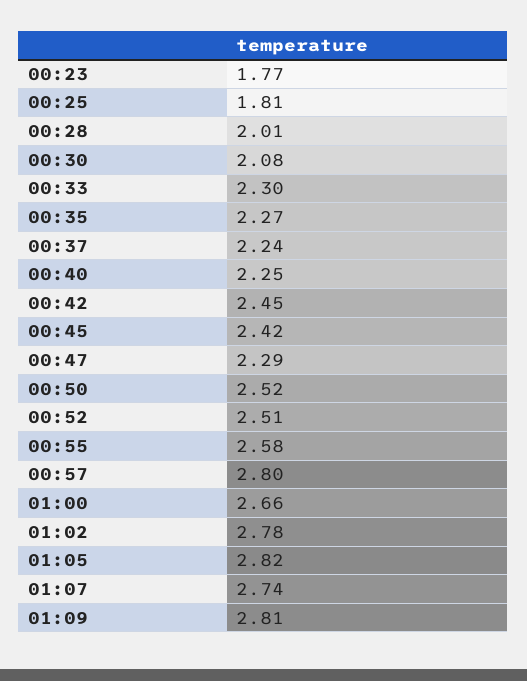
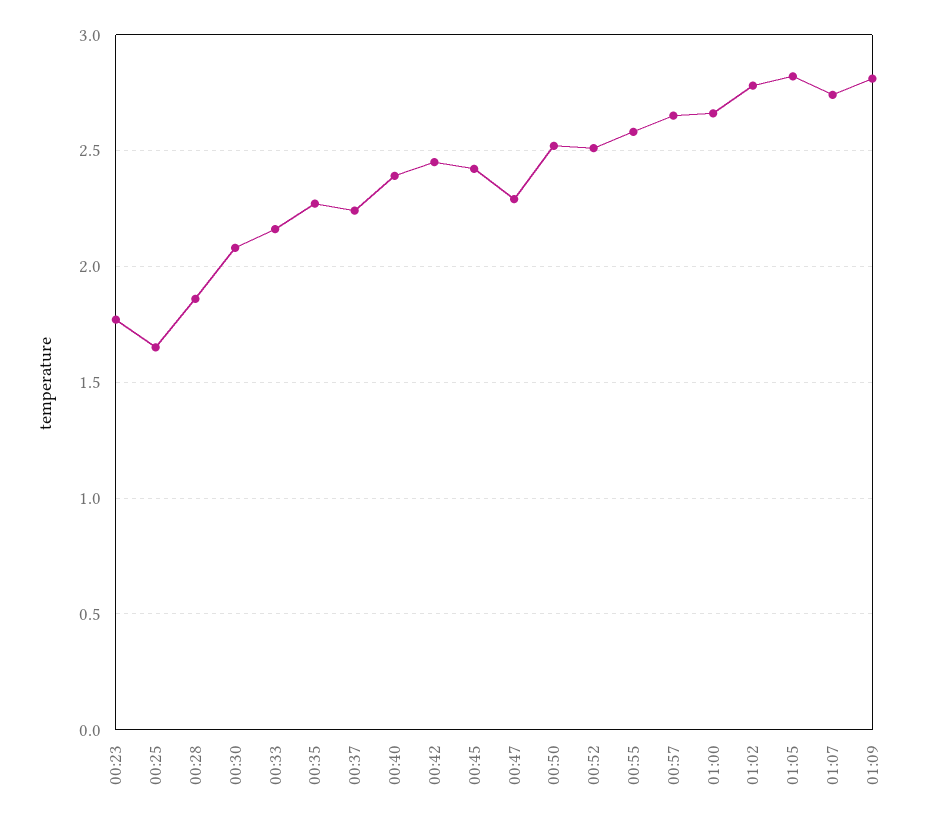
00:25: 1.81 -> 1.65
00:28: 2.01 -> 1.85
00:33: 2.3 -> 2.15
00:40: 2.25 -> 2.4
00:57: 2.8 -> 2.65

